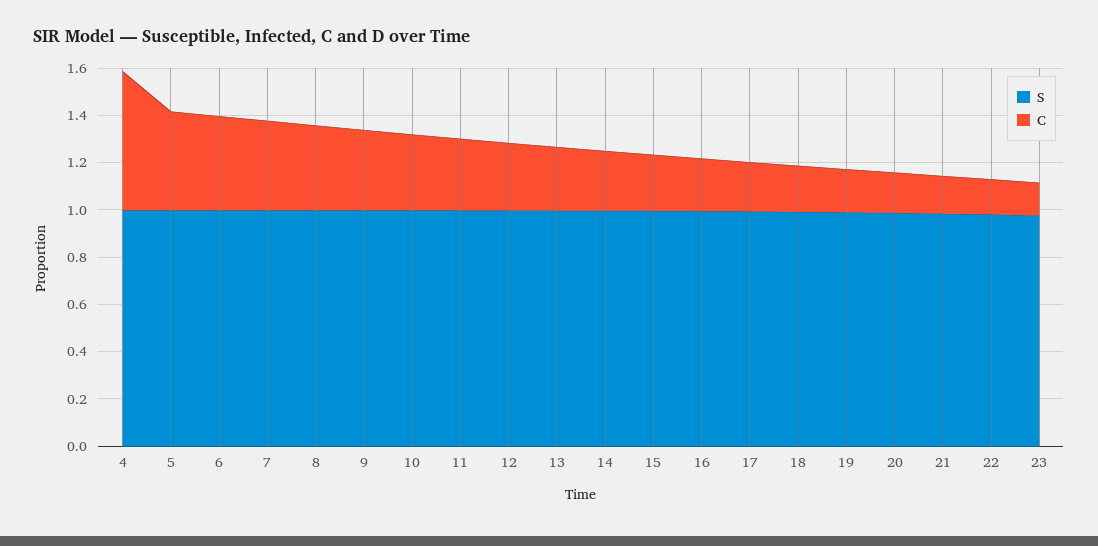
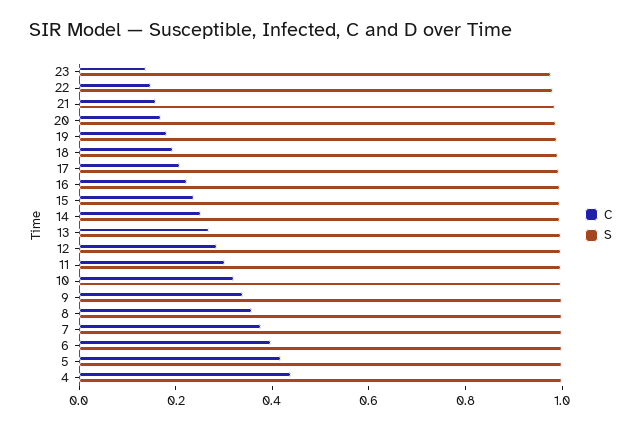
C, 4: 0.6 -> 0.45

